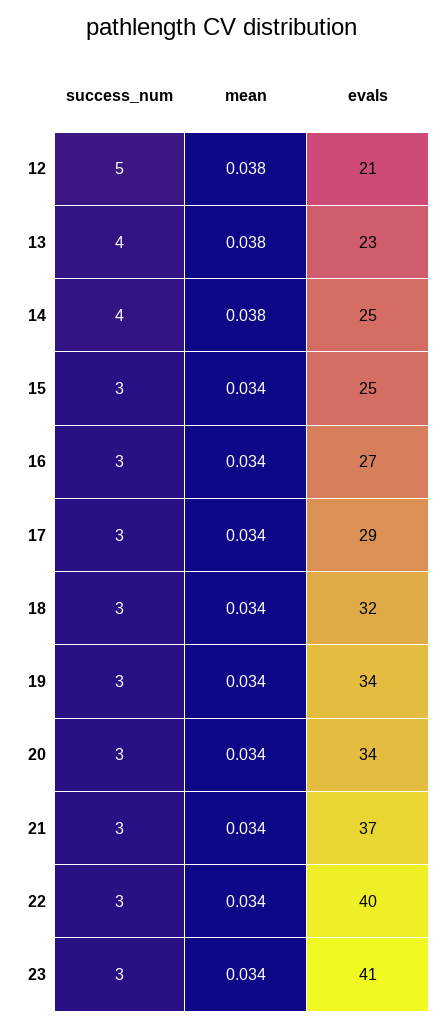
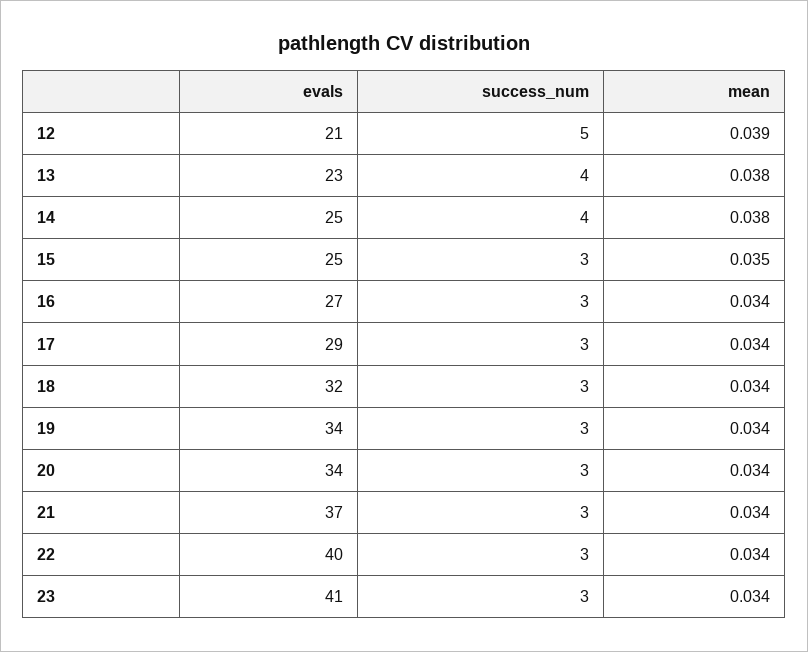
mean, 12: 0.038 -> 0.039
mean, 15: 0.034 -> 0.035

